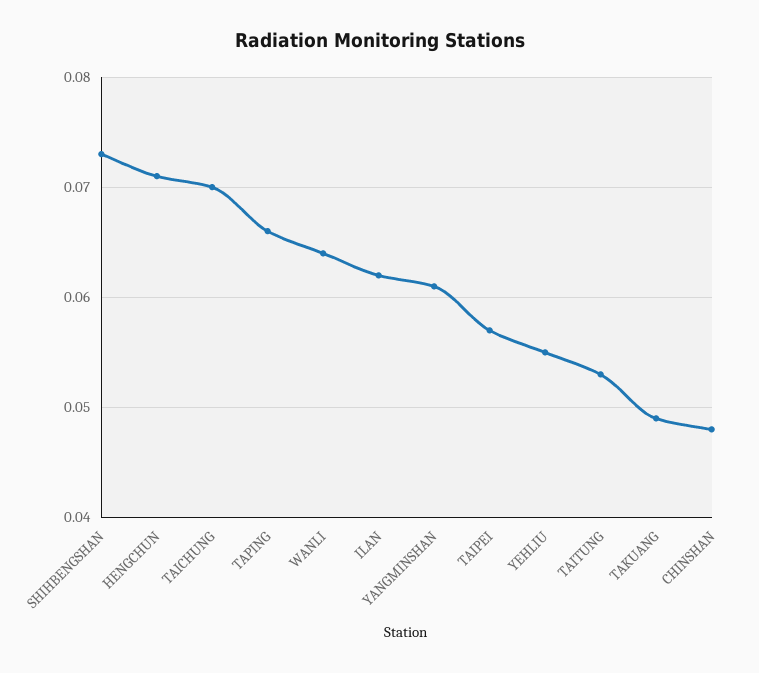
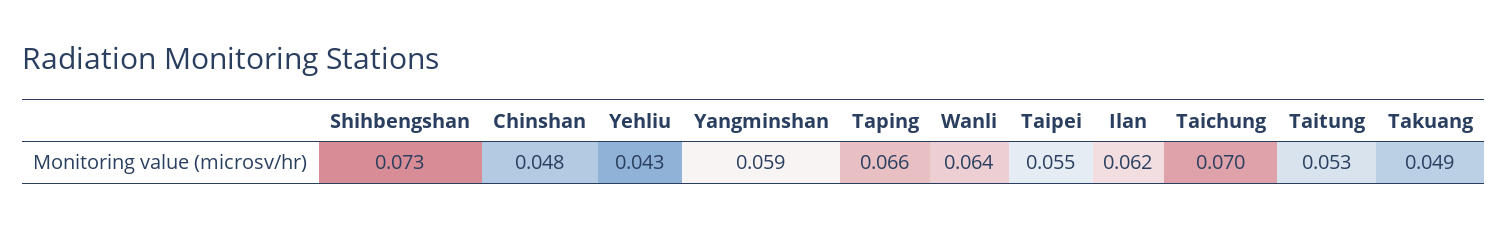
HENGCHUN: 0.071 -> none
YANGMINSHAN: 0.061 -> 0.059
TAIPEI: 0.057 -> 0.055
YEHLIU: 0.055 -> 0.043

